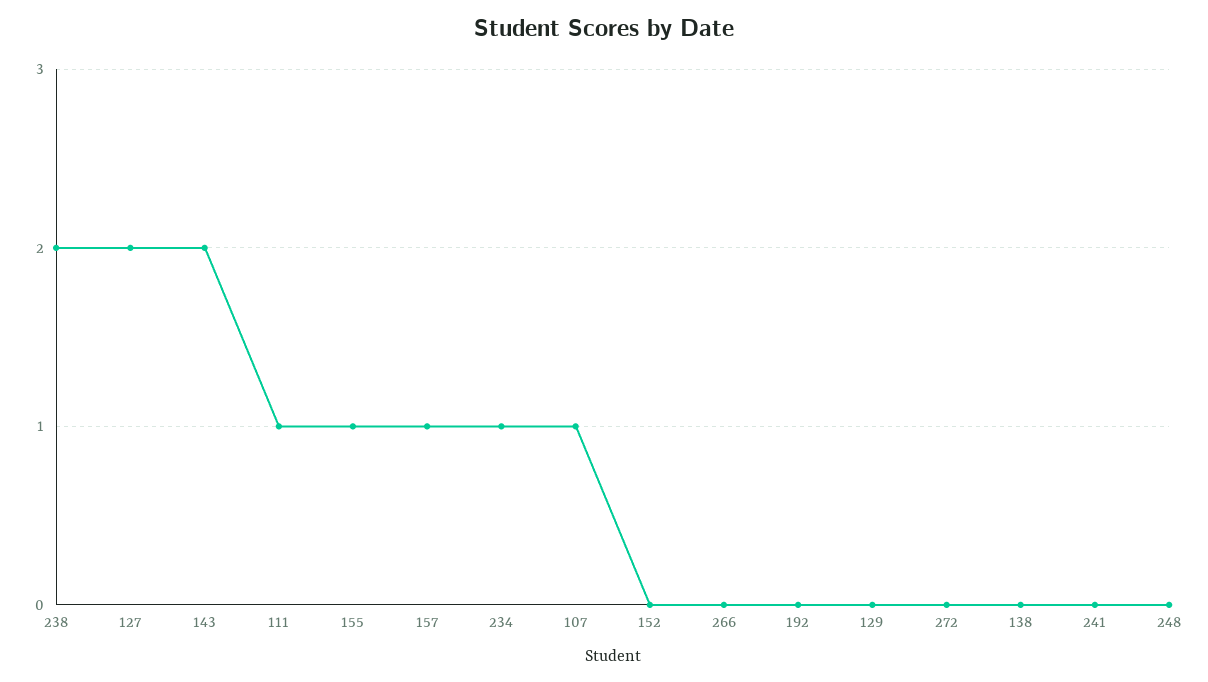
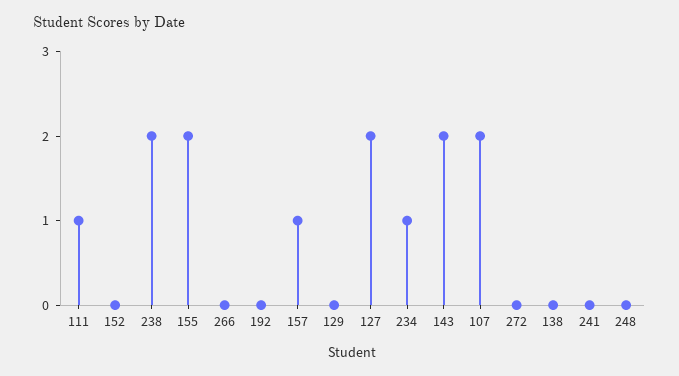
155: 1 -> 2
107: 1 -> 2

